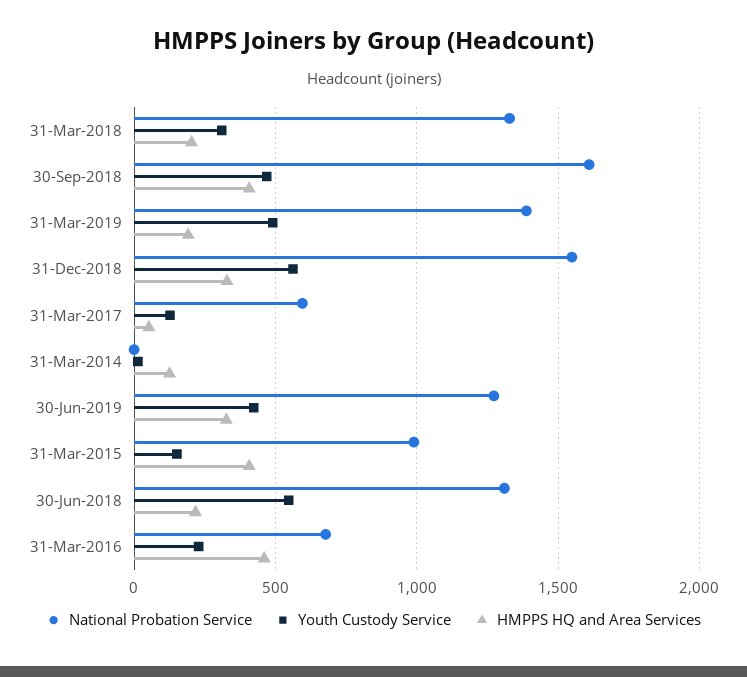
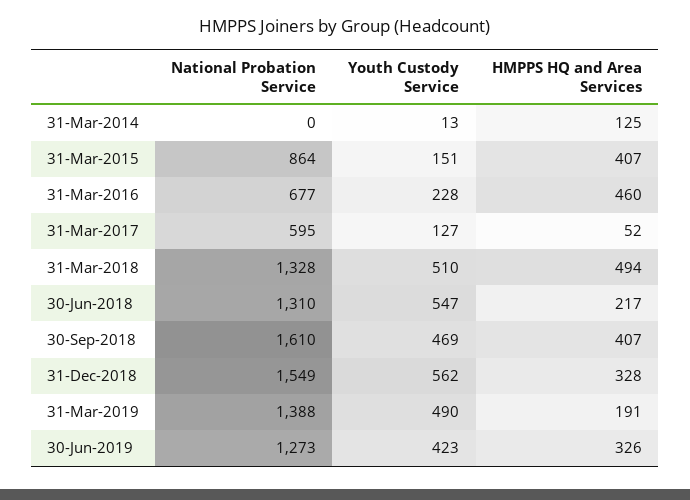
Youth Custody Service, 31-Mar-2018: 300 -> 510
HMPPS HQ and Area Services, 31-Mar-2018: 200 -> 494
National Probation Service, 31-Mar-2015: 1000 -> 864

